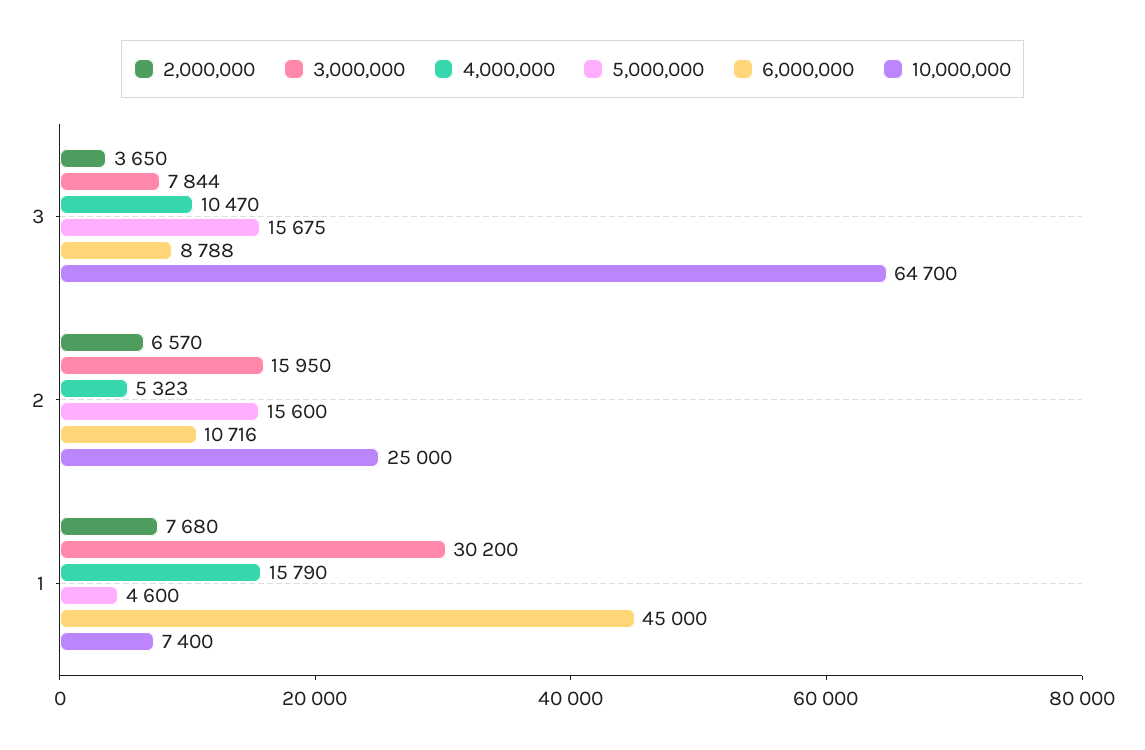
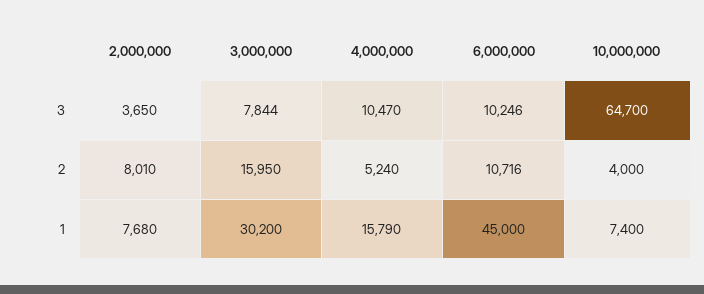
5,000,000, 3: 15675 -> none
6,000,000, 3: 8788 -> 10246
2,000,000, 2: 6570 -> 8010
4,000,000, 2: 5323 -> 5240
5,000,000, 2: 15600 -> none
10,000,000, 2: 25000 -> 4000
5,000,000, 1: 4600 -> none

